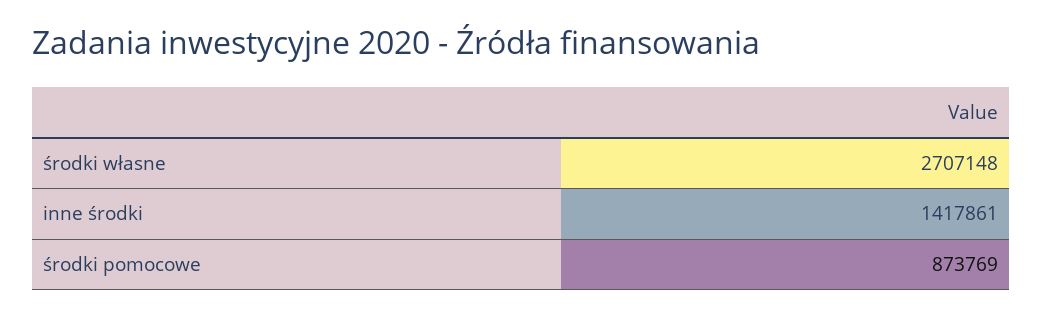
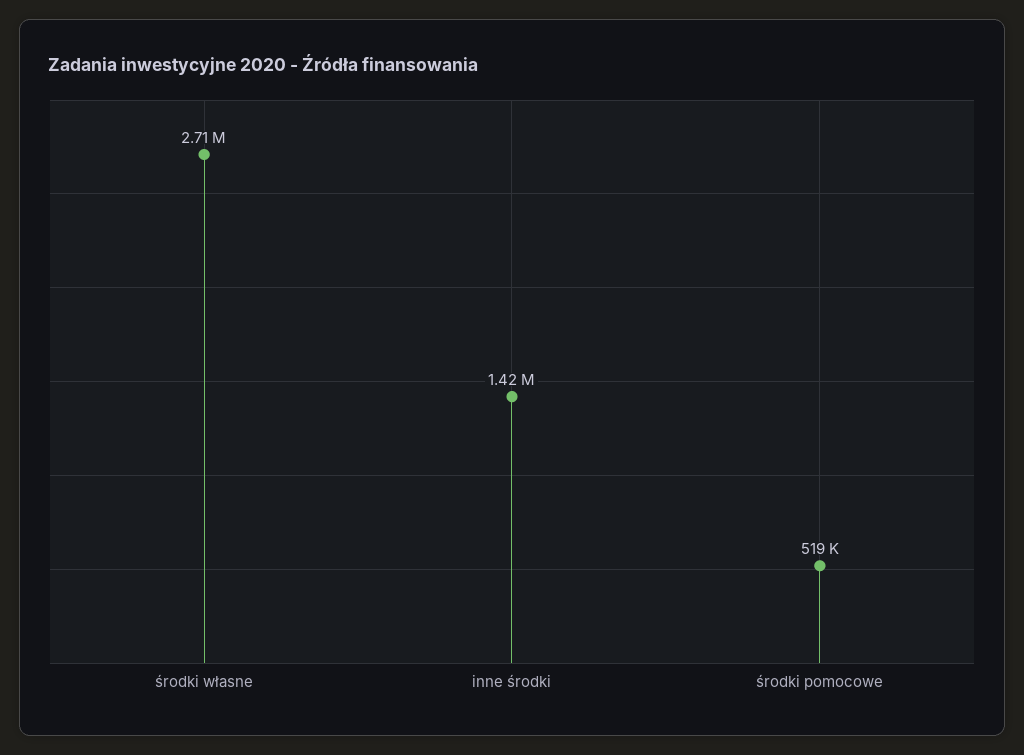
środki pomocowe: 873769 -> 519000

